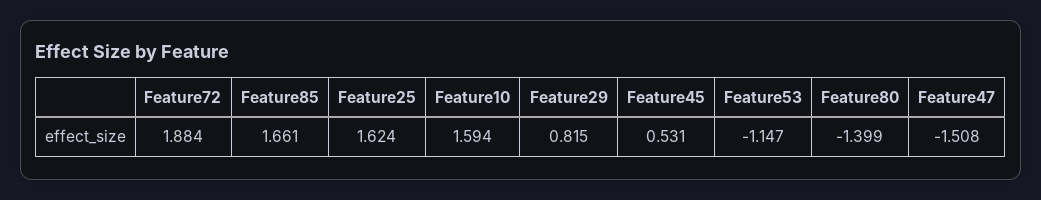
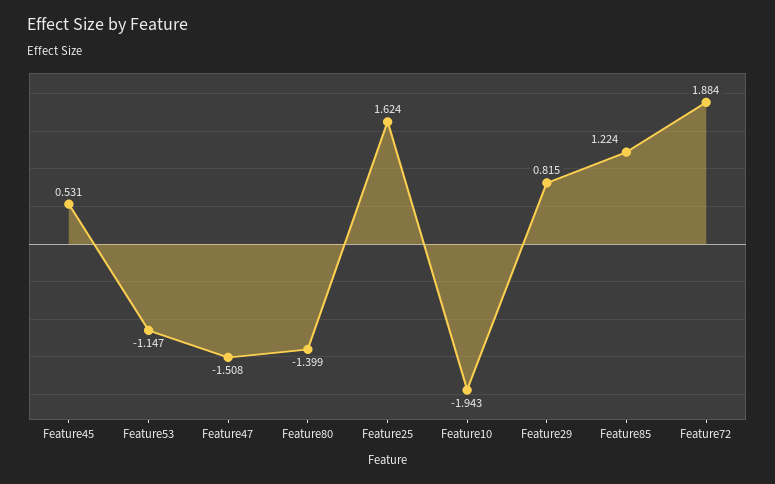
Feature85: 1.661 -> 1.224
Feature10: 1.594 -> -1.943

